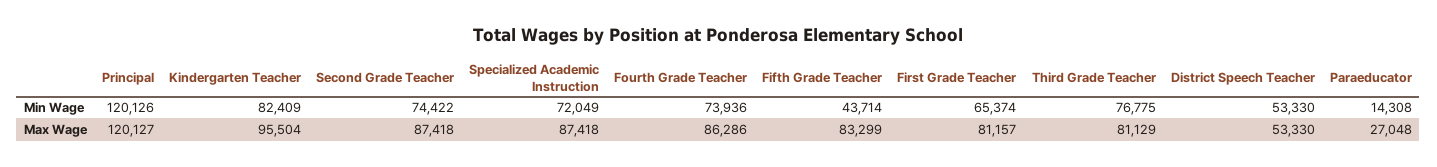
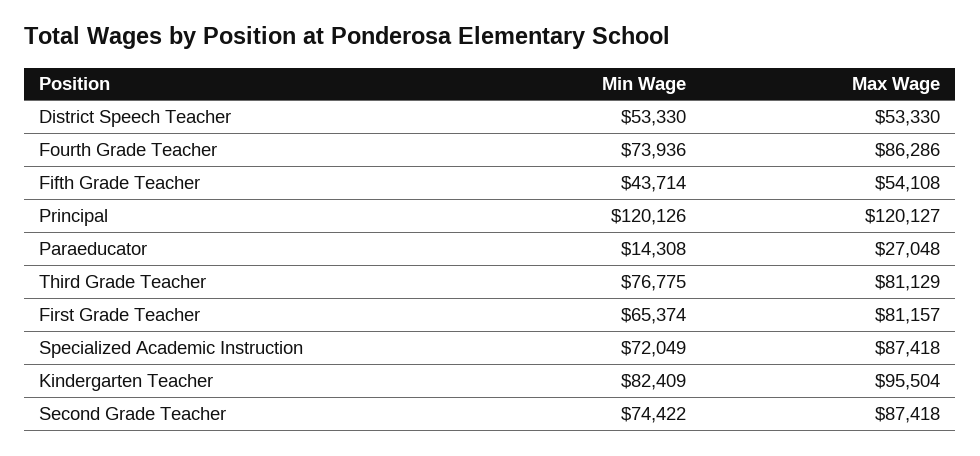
Fifth Grade Teacher, Max Wage: 83299 -> 54108

